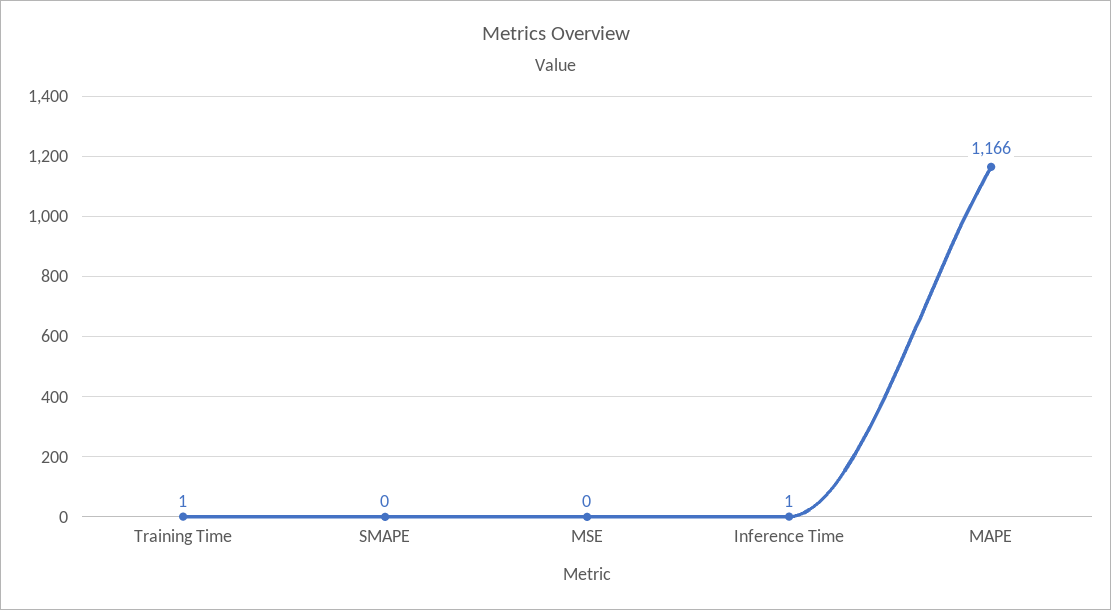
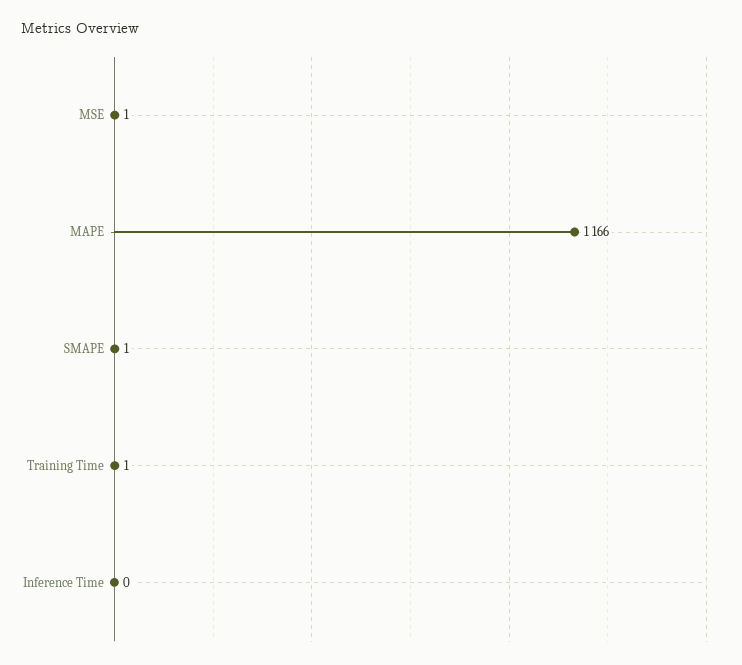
SMAPE: 0 -> 1
MSE: 0 -> 1
Inference Time: 1 -> 0

